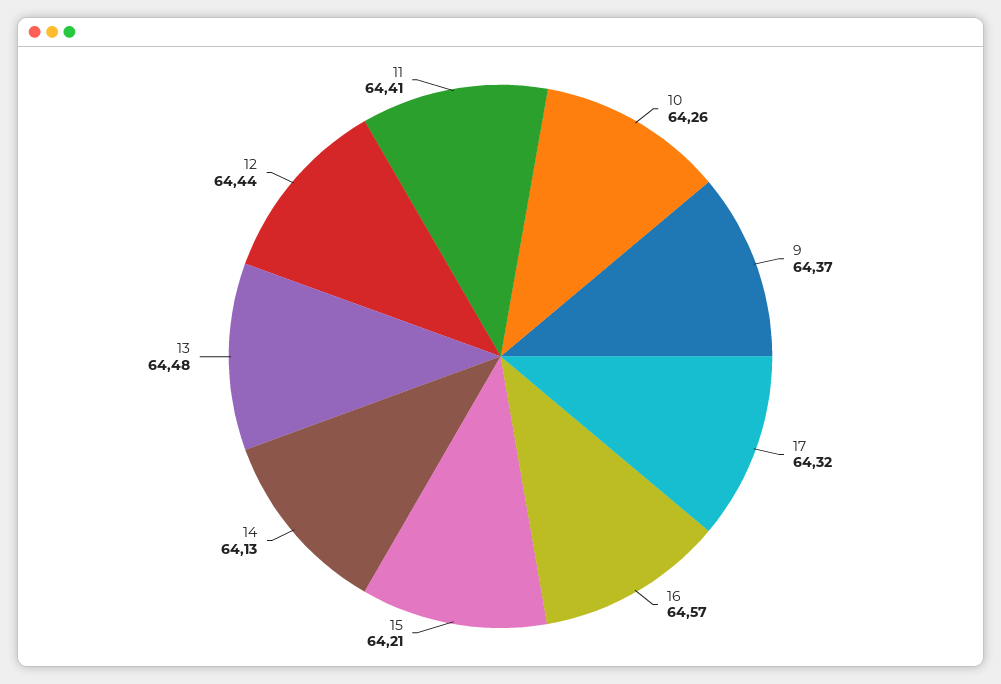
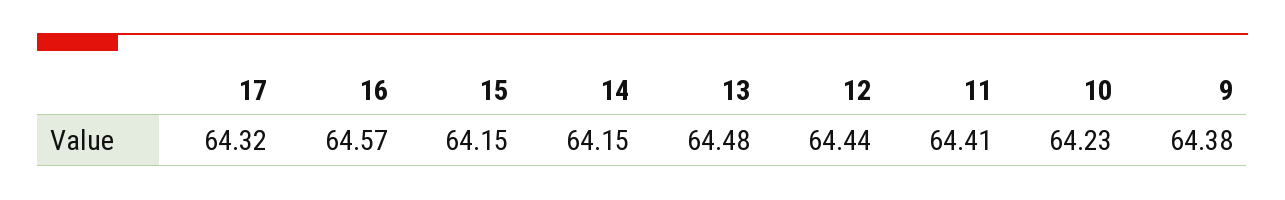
10: 64.26 -> 64.23
9: 64.37 -> 64.38
15: 64.21 -> 64.15
14: 64.13 -> 64.15

